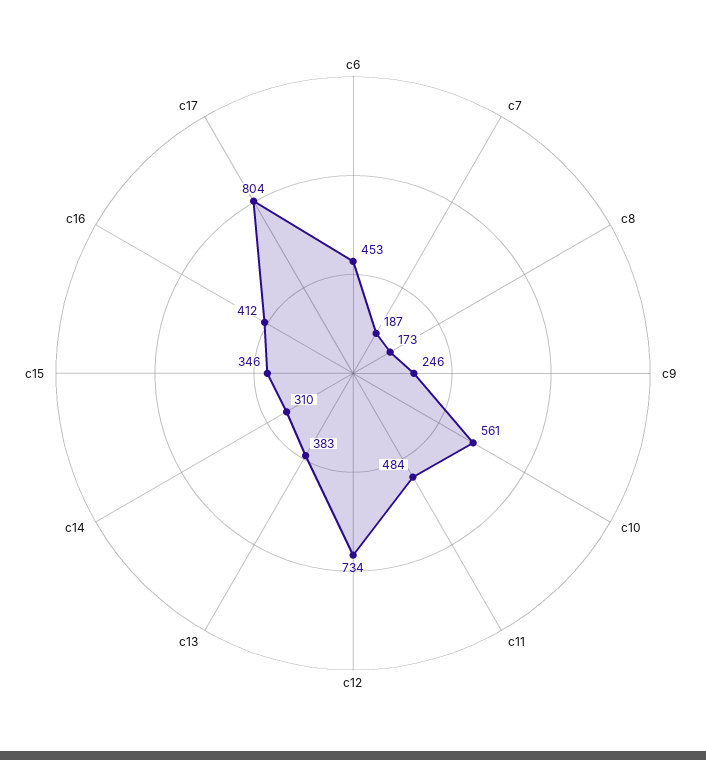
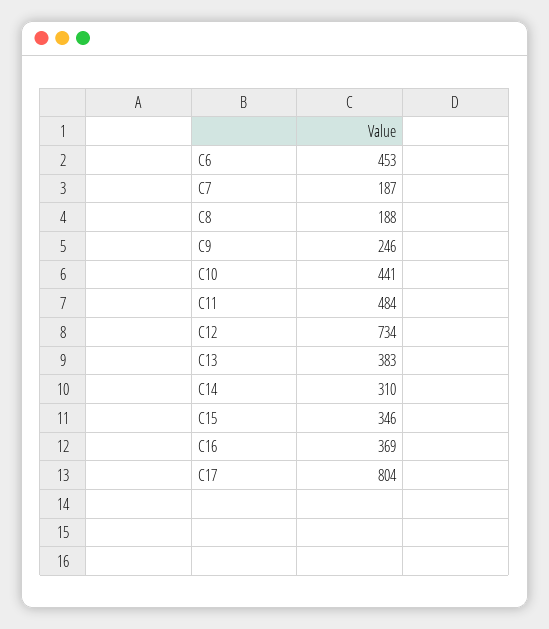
c8: 173 -> 188
c10: 561 -> 441
c16: 412 -> 369

